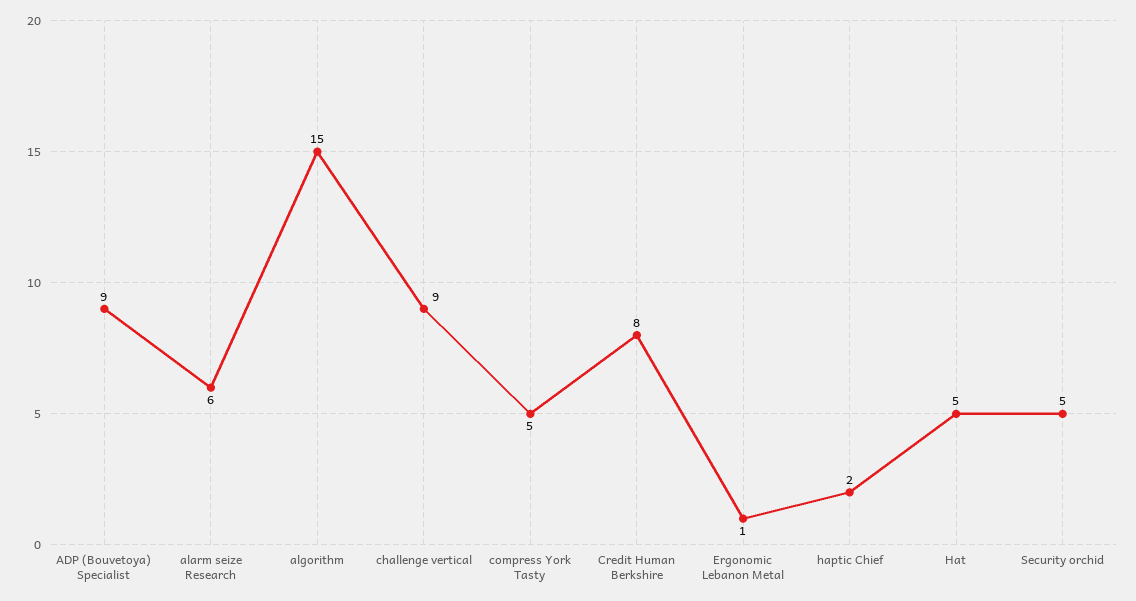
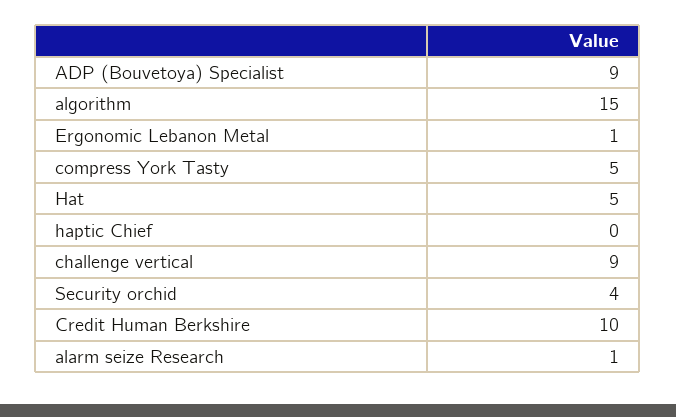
alarm seize Research: 6 -> 1
Credit Human Berkshire: 8 -> 10
haptic Chief: 2 -> 0
Security orchid: 5 -> 4

